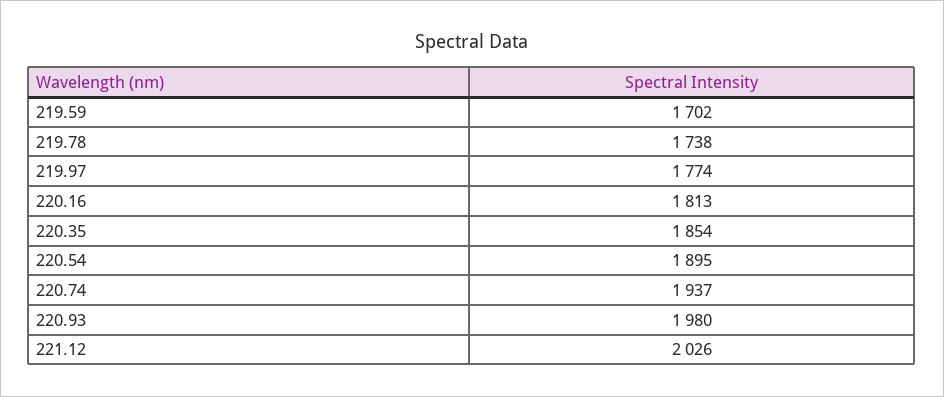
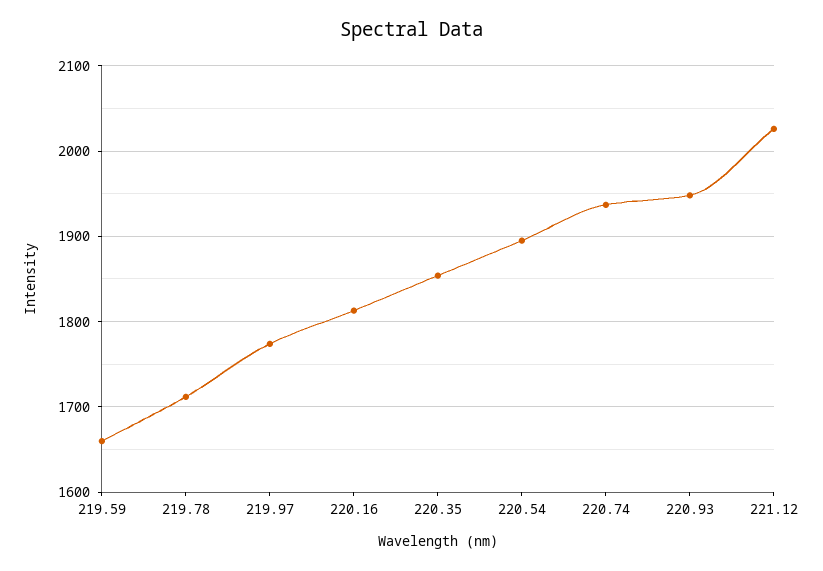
219.59: 1702 -> 1660
219.78: 1738 -> 1710
220.93: 1980 -> 1950

